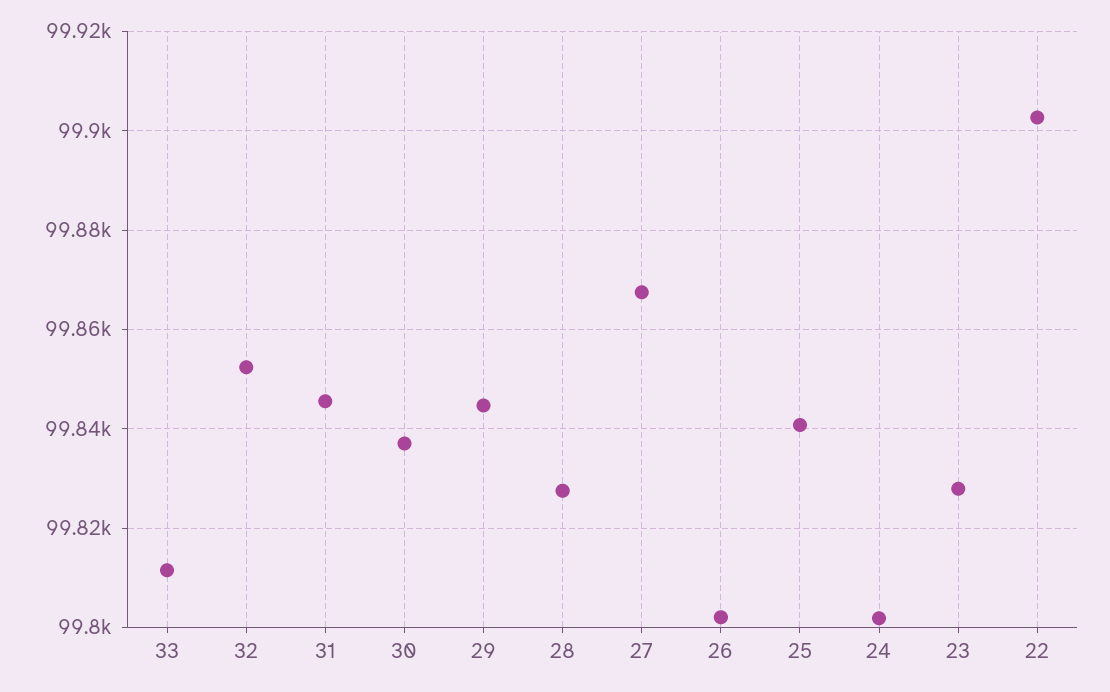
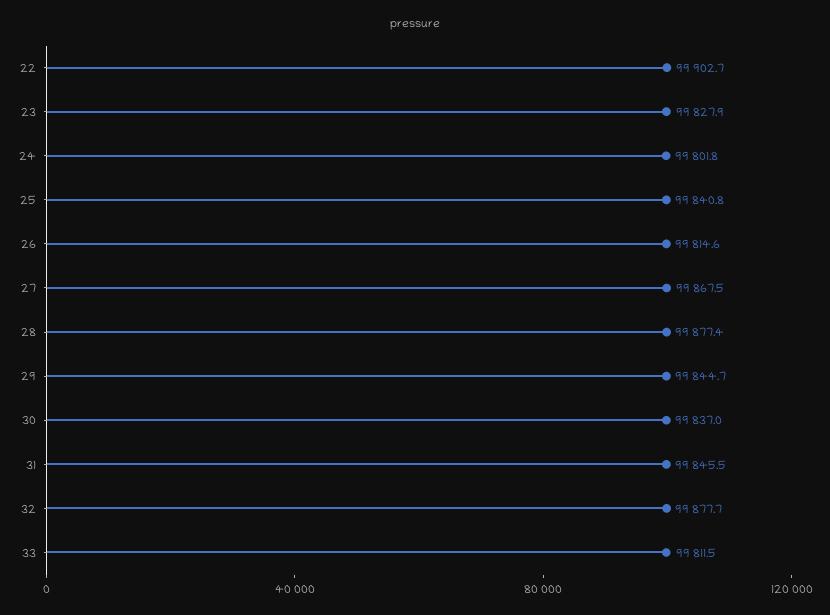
32: 99852 -> 99877.7
28: 99828 -> 99877.4
26: 99802 -> 99814.6

